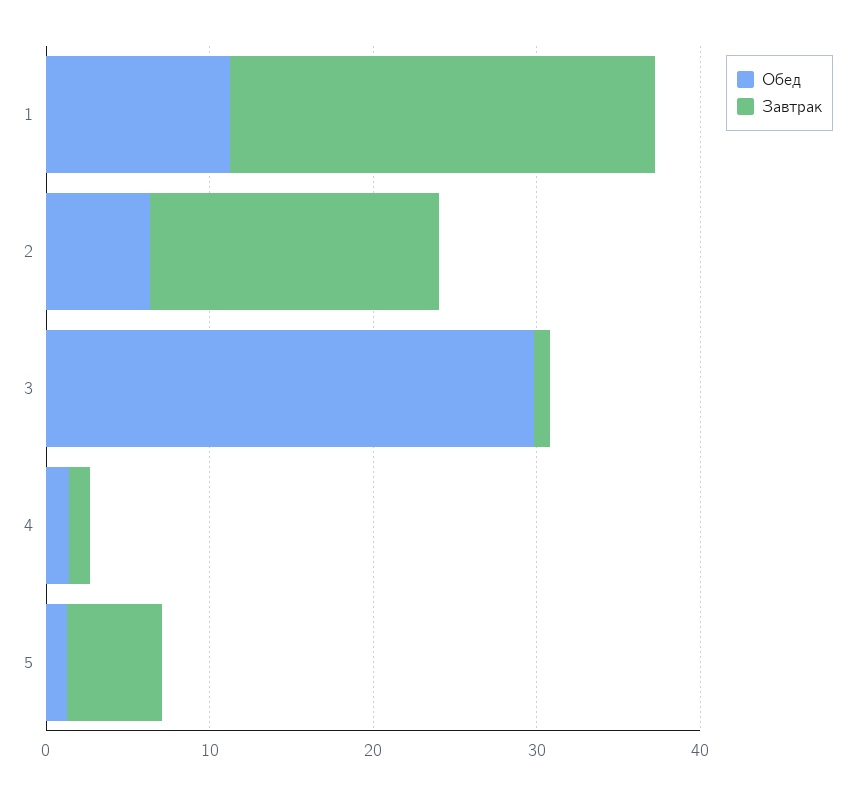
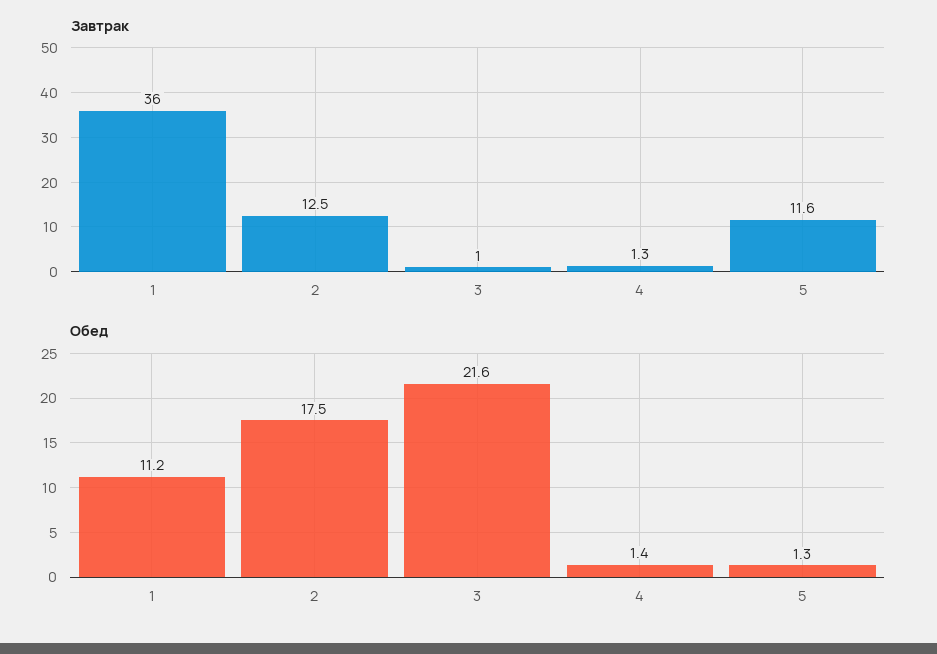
Завтрак, 1: 26 -> 36
Обед, 2: 6 -> 17.5
Завтрак, 2: 18 -> 12.5
Обед, 3: 30 -> 21.6
Завтрак, 5: 6 -> 11.6

